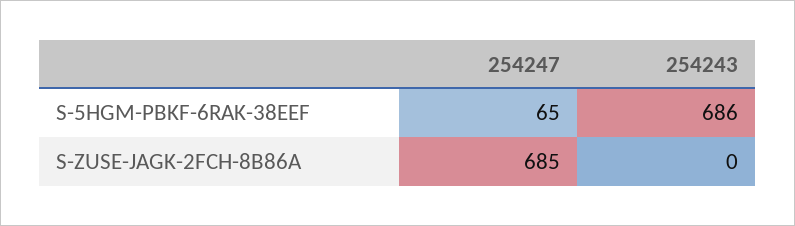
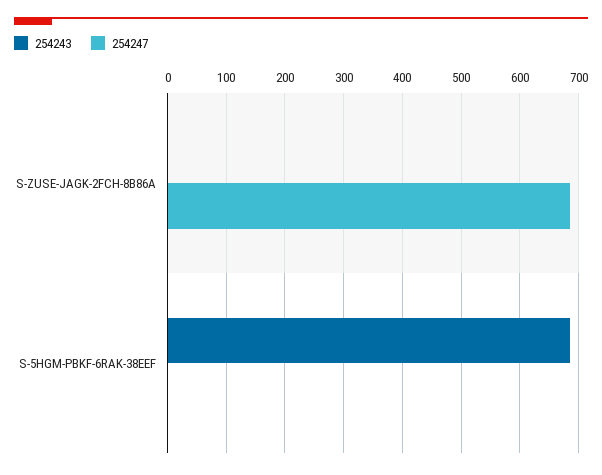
254247, S-5HGM-PBKF-6RAK-38EEF: 65 -> 0

